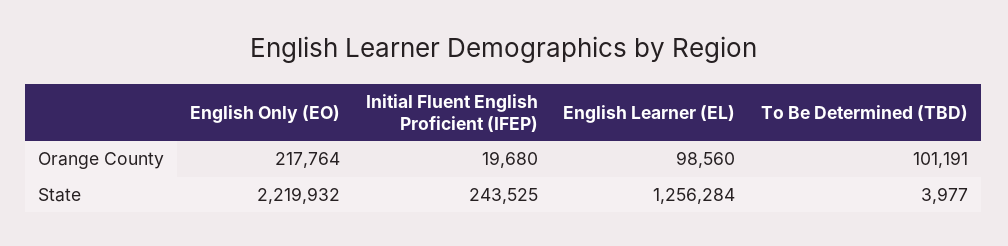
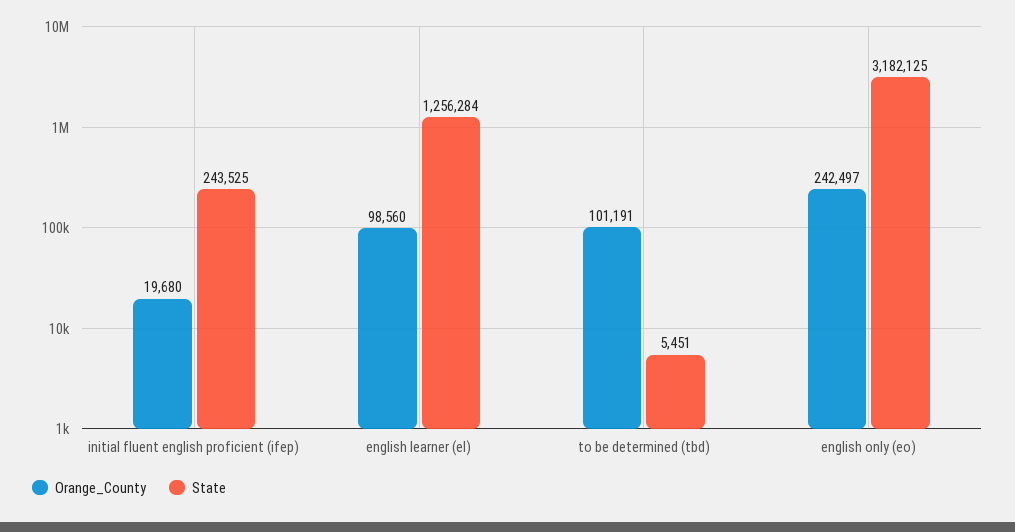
Orange County, English Only (EO): 217764 -> 242497
State, English Only (EO): 2219932 -> 3182125
State, To Be Determined (TBD): 3977 -> 5451

